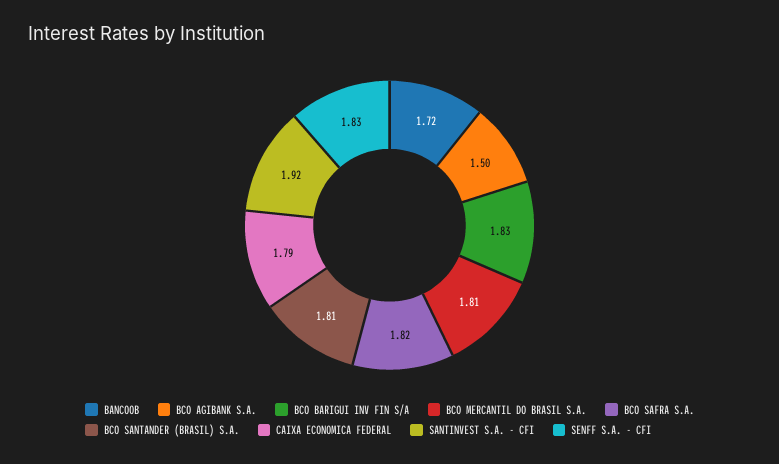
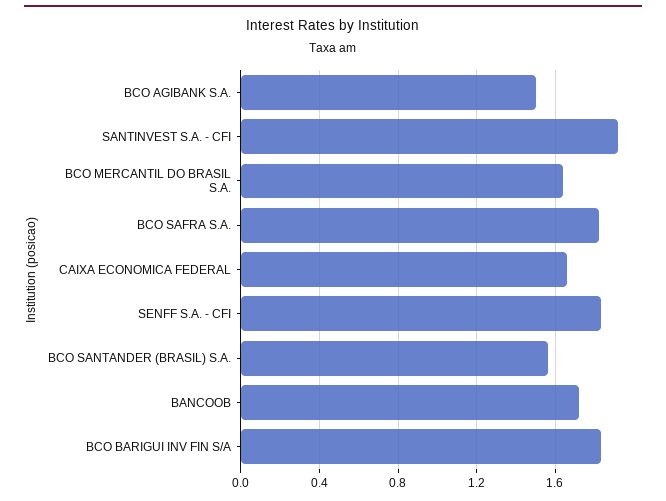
BCO MERCANTIL DO BRASIL S.A.: 1.81 -> 1.65
BCO SANTANDER (BRASIL) S.A.: 1.81 -> 1.55
CAIXA ECONOMICA FEDERAL: 1.79 -> 1.65

